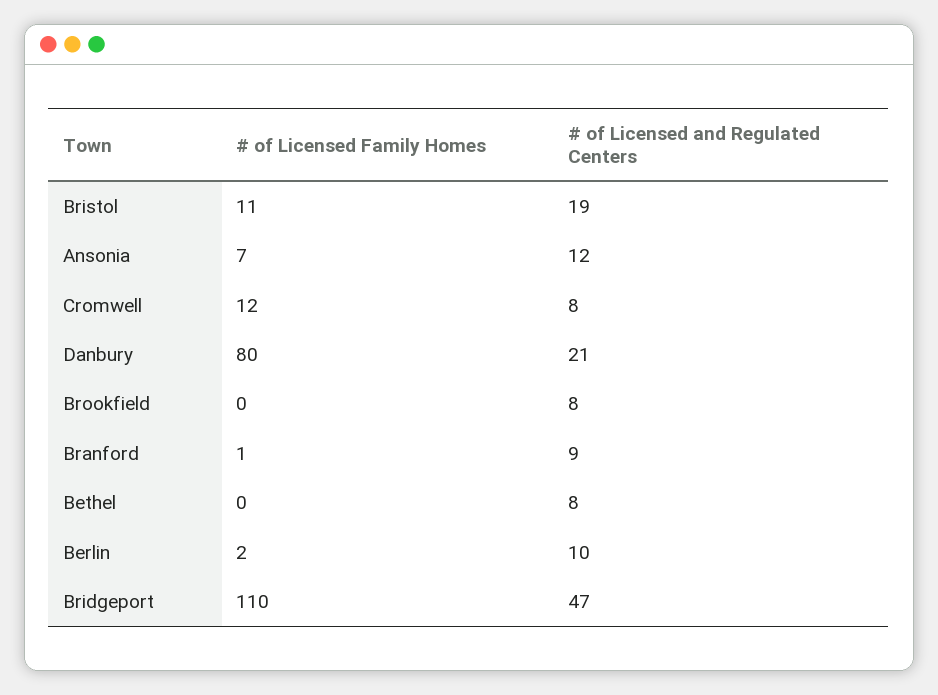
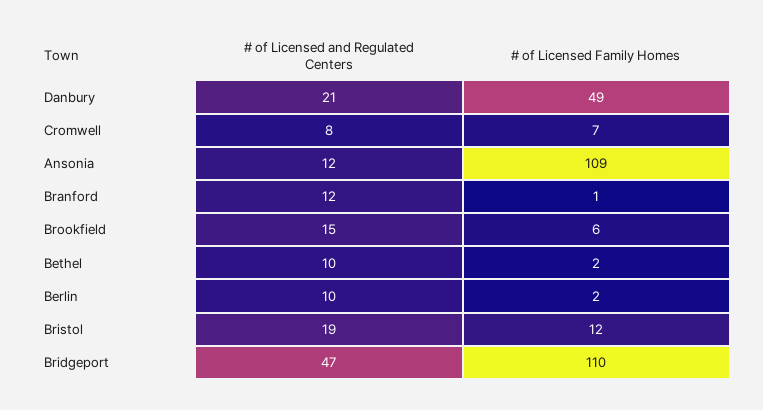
# of Licensed Family Homes, Bristol: 11 -> 12
# of Licensed Family Homes, Ansonia: 7 -> 109
# of Licensed Family Homes, Cromwell: 12 -> 7
# of Licensed Family Homes, Danbury: 80 -> 49
# of Licensed Family Homes, Brookfield: 0 -> 6
# of Licensed and Regulated Centers, Brookfield: 8 -> 15
# of Licensed and Regulated Centers, Branford: 9 -> 12
# of Licensed Family Homes, Bethel: 0 -> 2
# of Licensed and Regulated Centers, Bethel: 8 -> 10

